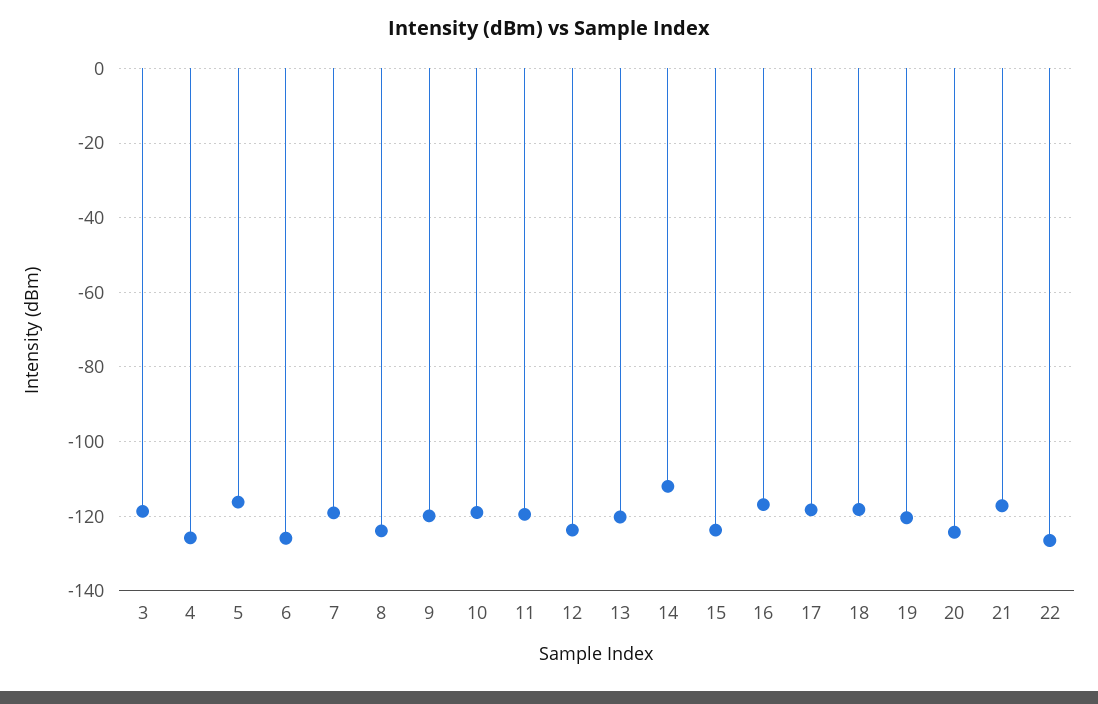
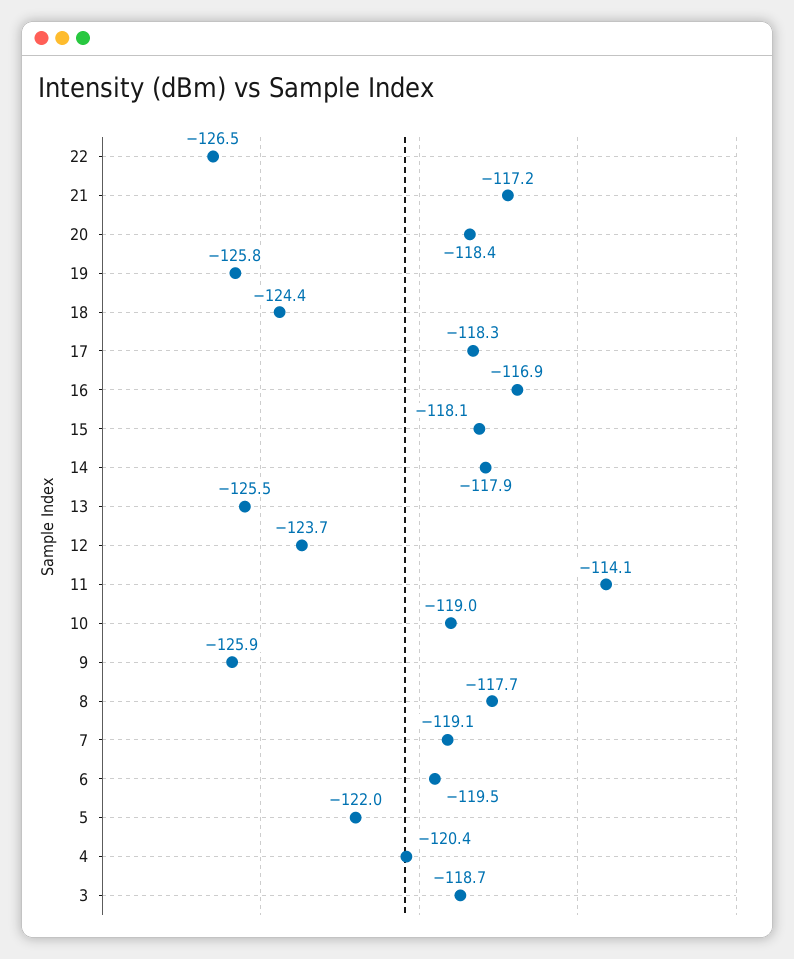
4: -126 -> -120.4
5: -116 -> -122
6: -126 -> -119.5
8: -124 -> -117.7
9: -120 -> -125.9
11: -120 -> -114.1
13: -120 -> -125.5
14: -112 -> -117.9
15: -124 -> -118.1
18: -118 -> -124.4
19: -120 -> -125.8
20: -124 -> -118.4

